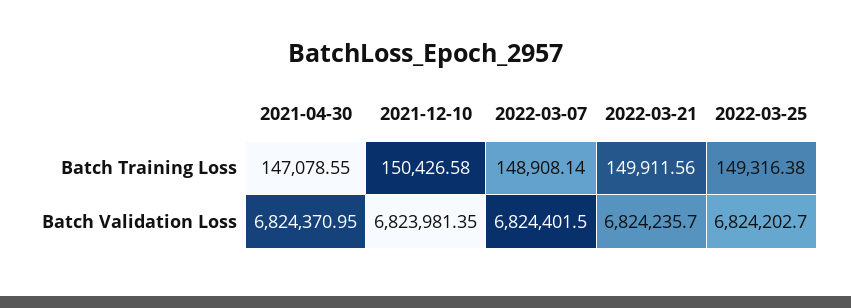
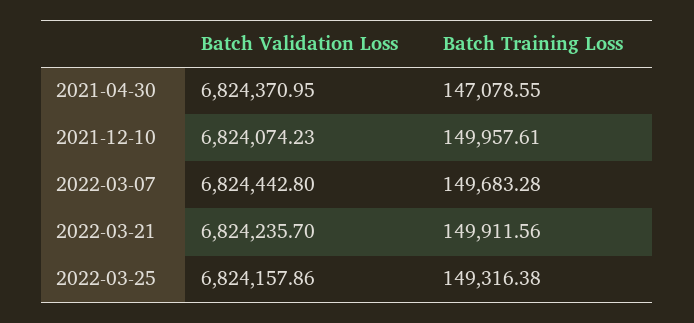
2021-12-10, Batch Training Loss: 150426.58 -> 149957.61
2022-03-07, Batch Training Loss: 148908.14 -> 149683.28
2021-12-10, Batch Validation Loss: 6823981.35 -> 6824074.23
2022-03-07, Batch Validation Loss: 6824401.5 -> 6824442.8
2022-03-25, Batch Validation Loss: 6824202.7 -> 6824157.86

